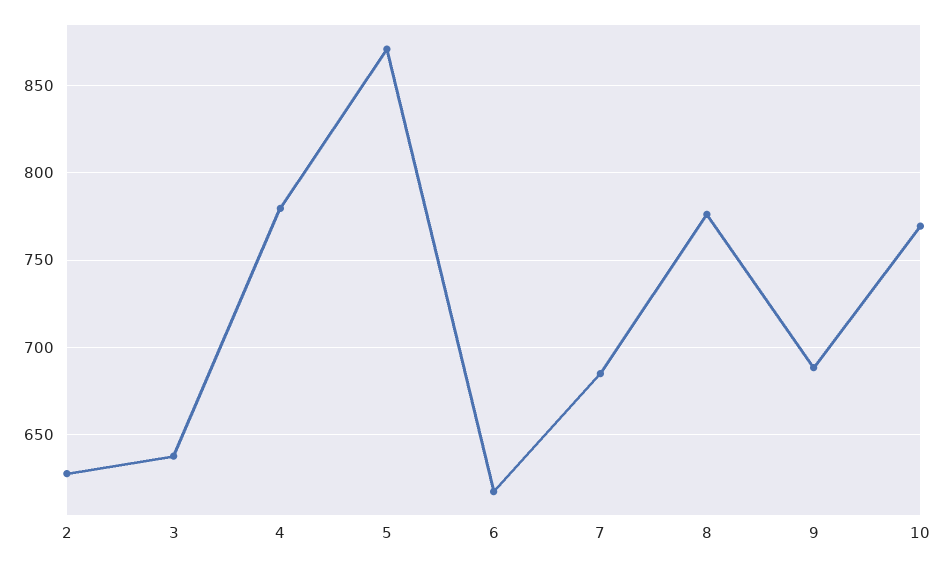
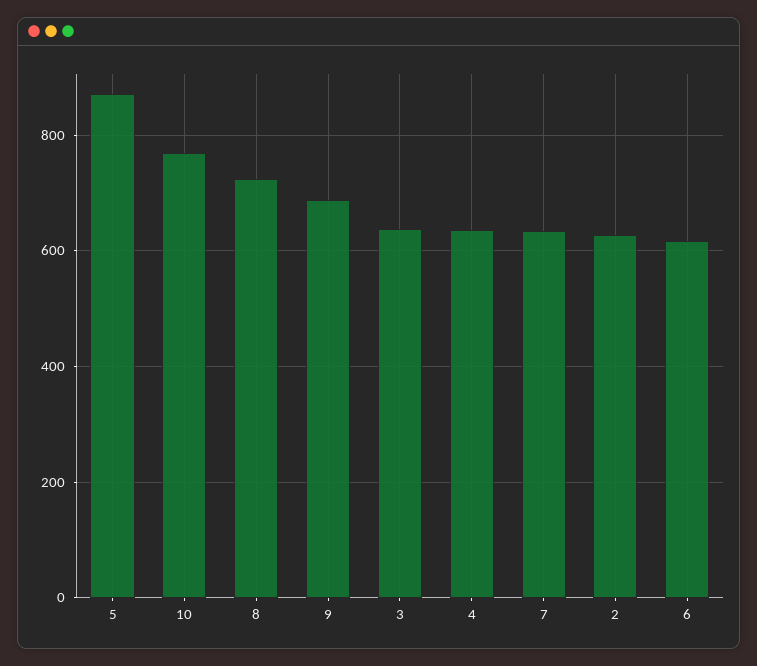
4: 780 -> 640
7: 685 -> 640
8: 775 -> 720

